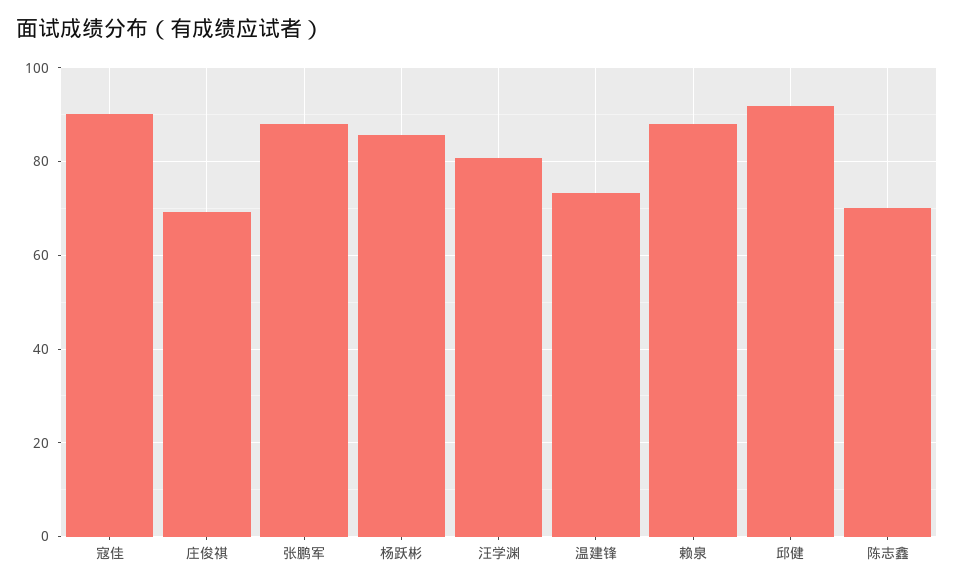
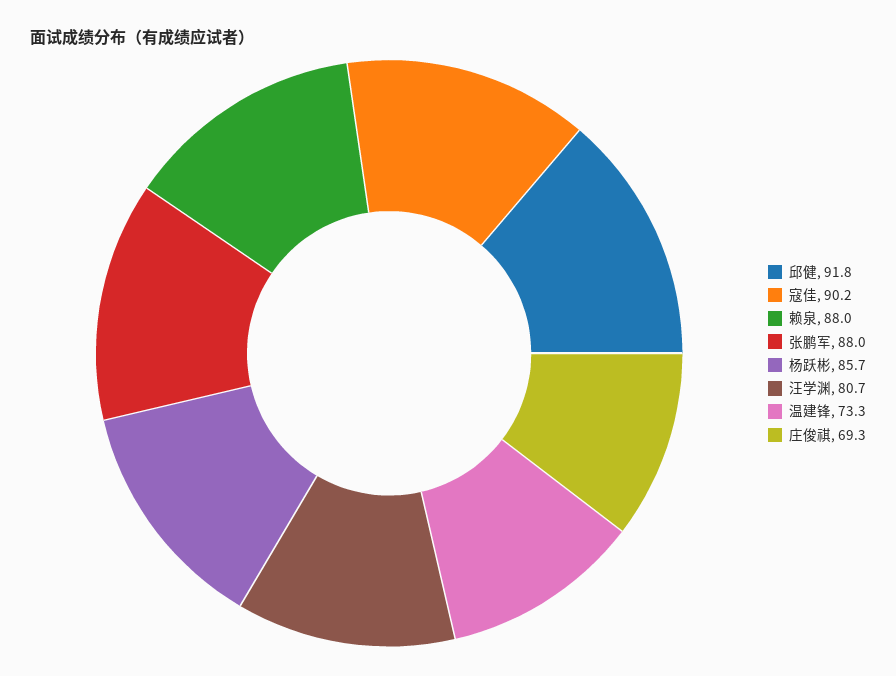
陈志鑫: 70 -> none

